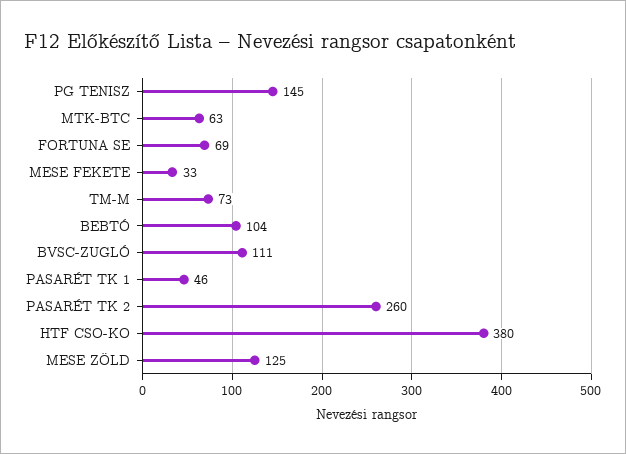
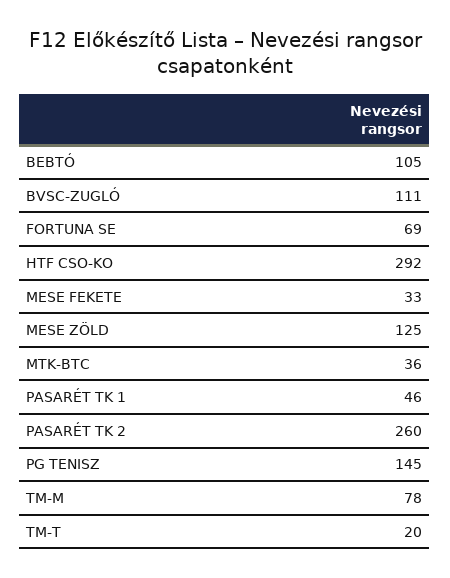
MTK-BTC: 63 -> 36
TM-M: 73 -> 78
BEBTÓ: 104 -> 105
HTF CSO-KO: 380 -> 292
TM-T: none -> 20

